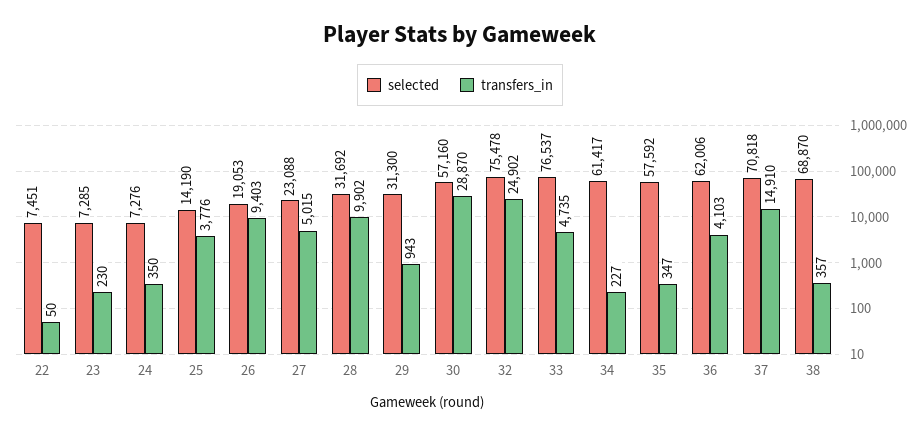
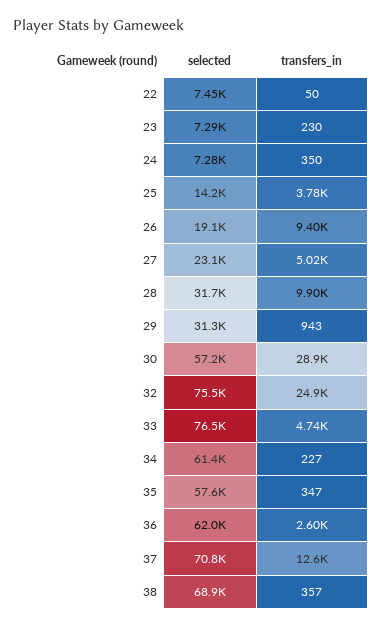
transfers_in, 36: 4103 -> 2600
transfers_in, 37: 14910 -> 12600

